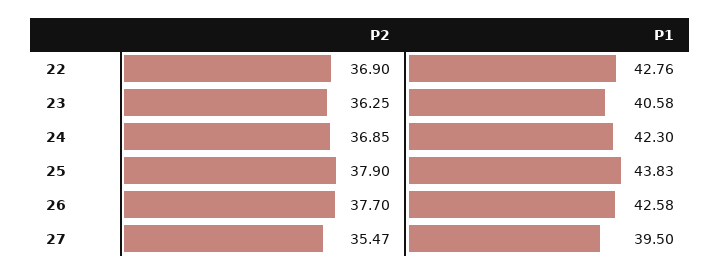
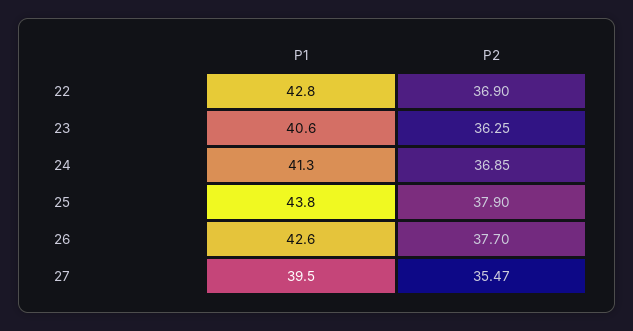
P1, 24: 42.3 -> 41.3

